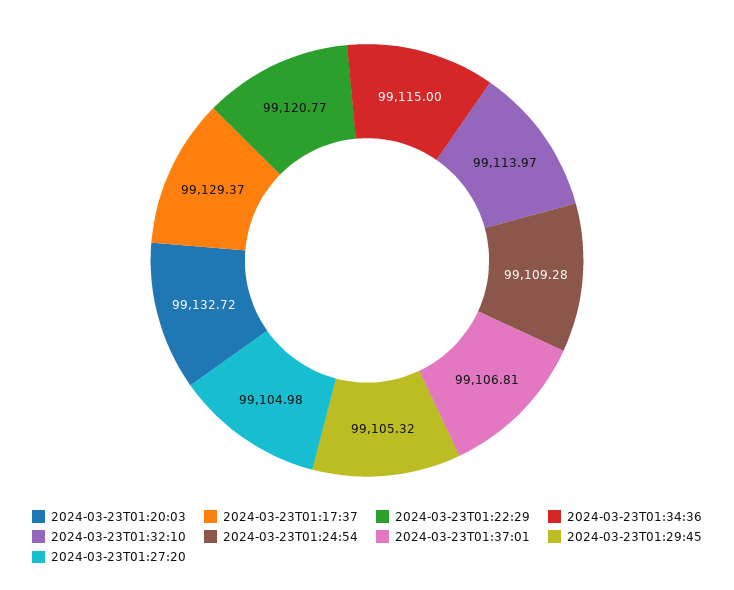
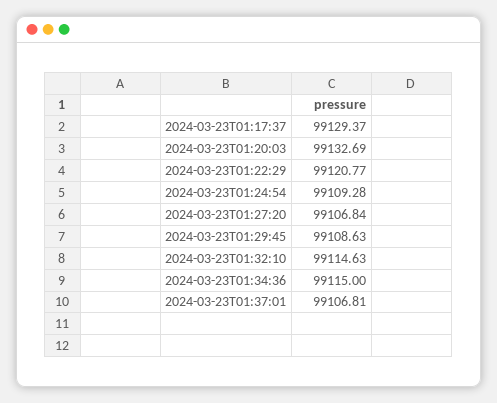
2024-03-23T01:20:03: 99132.72 -> 99132.69
2024-03-23T01:32:10: 99113.97 -> 99114.63
2024-03-23T01:29:45: 99105.32 -> 99108.63
2024-03-23T01:27:20: 99104.98 -> 99106.84

